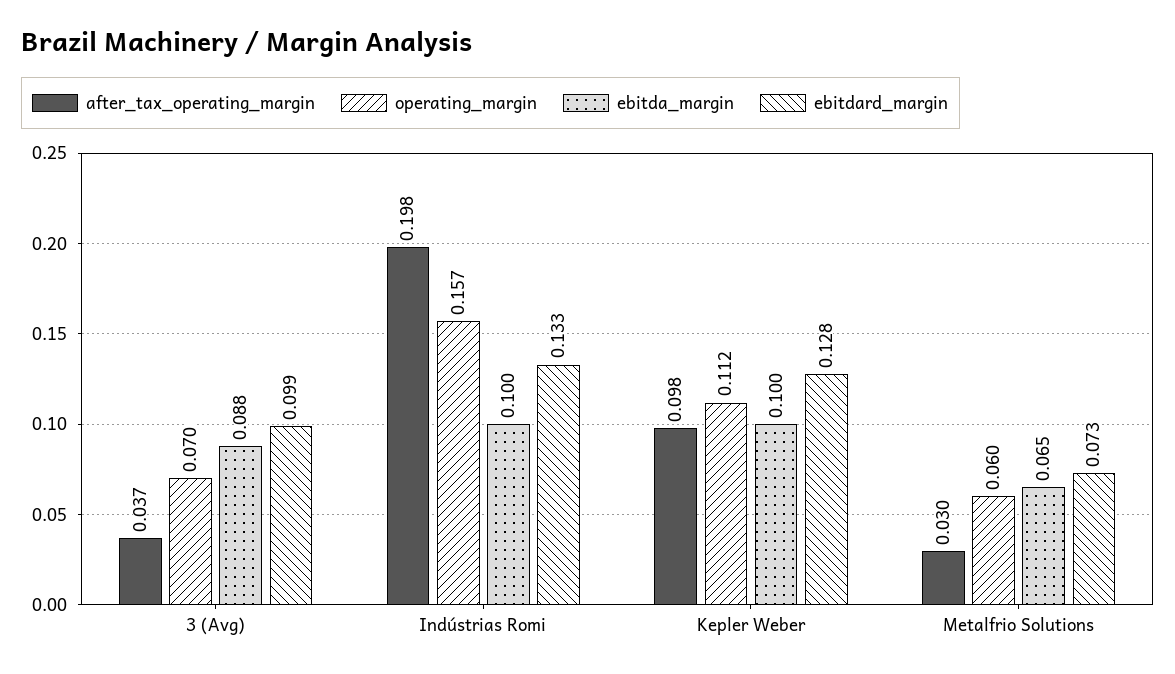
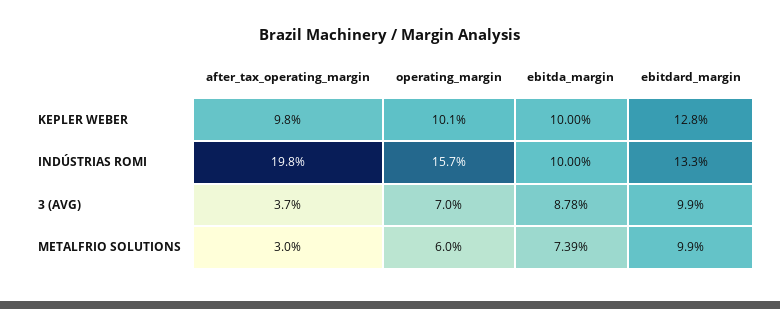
operating_margin, Kepler Weber: 0.112 -> 0.101
ebitda_margin, Metalfrio Solutions: 0.065 -> 0.0739
ebitdard_margin, Metalfrio Solutions: 0.073 -> 0.099

